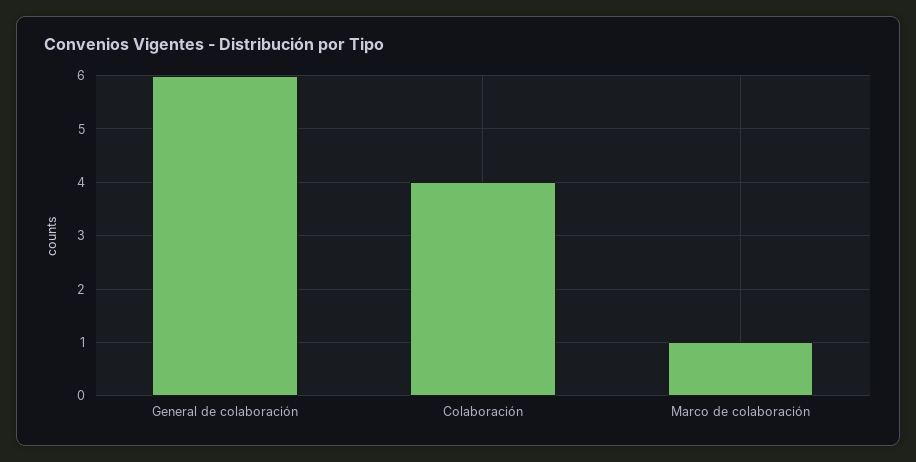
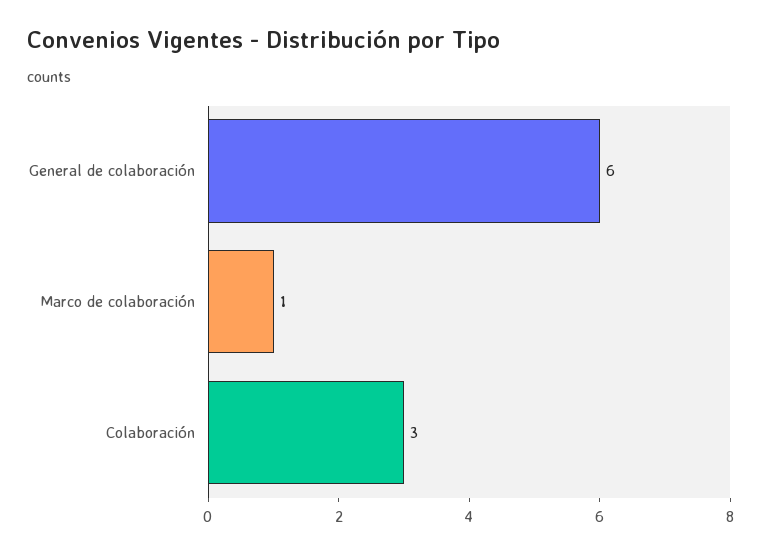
Colaboración: 4 -> 3

